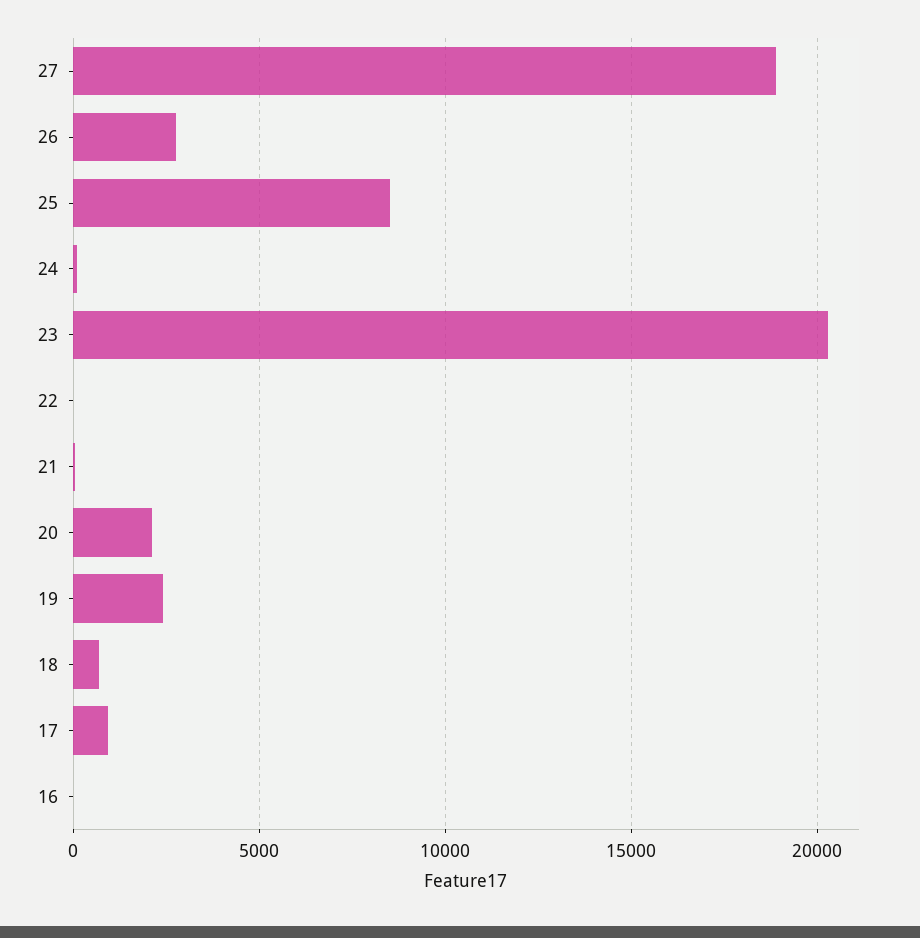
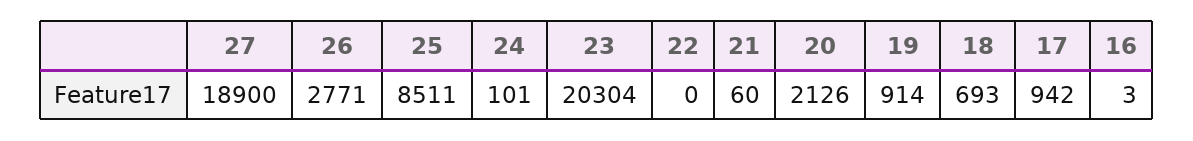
19: 2500 -> 914

